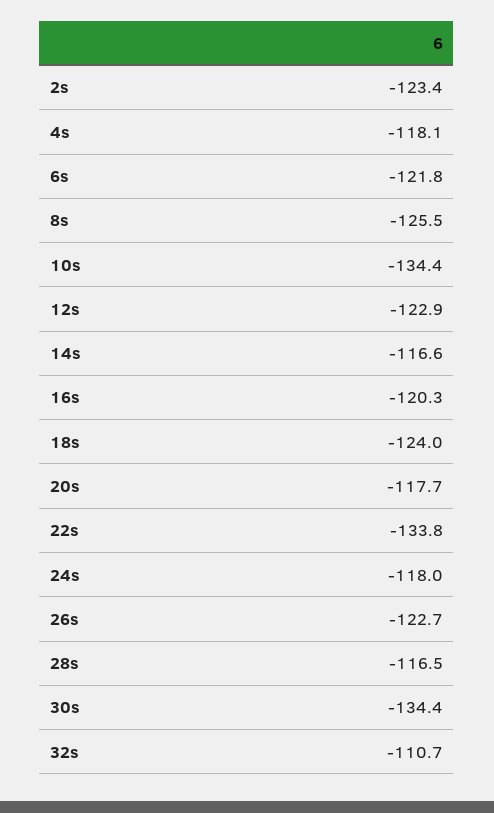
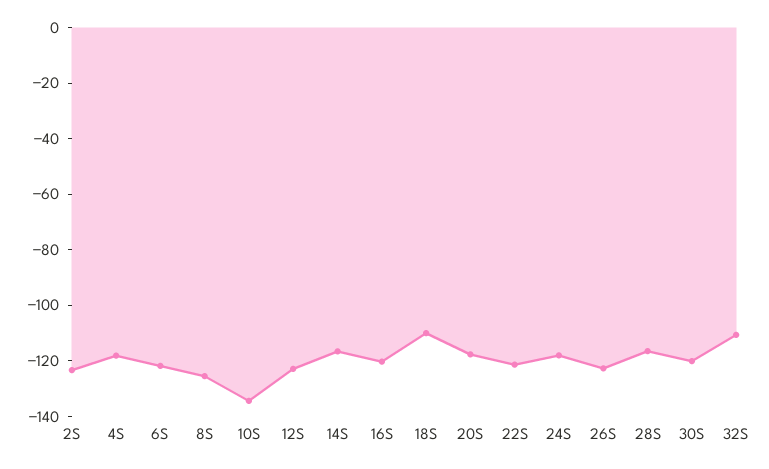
18s: -124 -> -110
22s: -133.8 -> -120
30s: -134.4 -> -120

